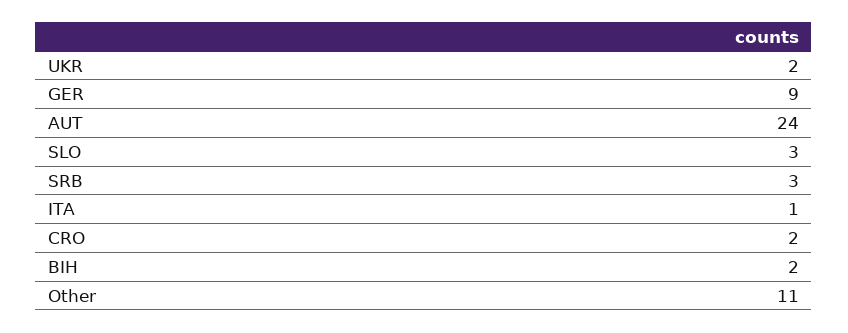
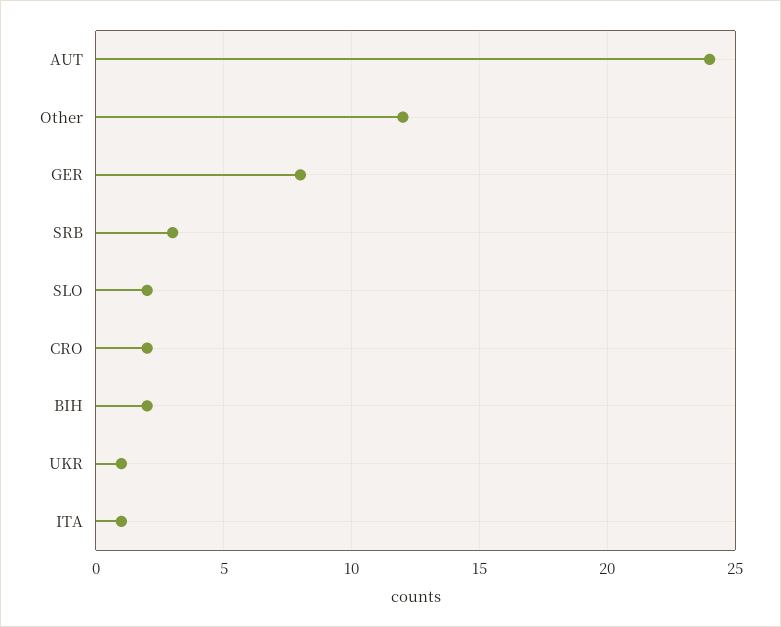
UKR: 2 -> 1
GER: 9 -> 8
SLO: 3 -> 2
Other: 11 -> 12

